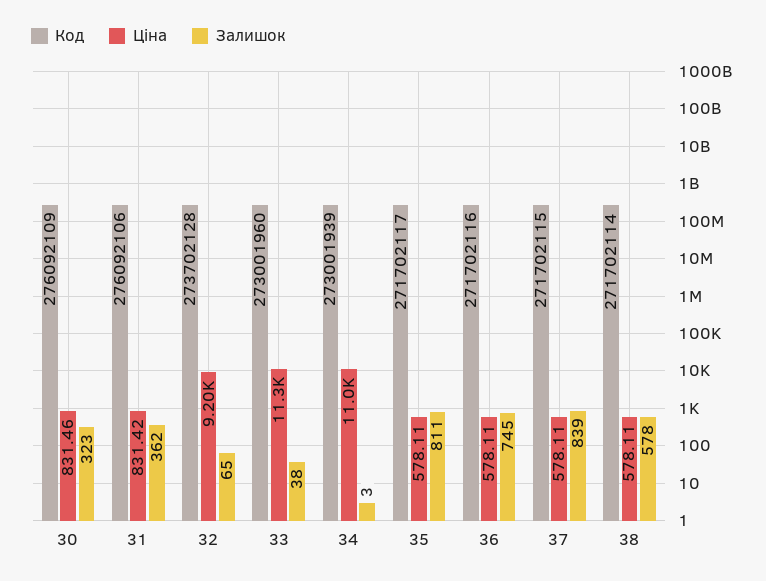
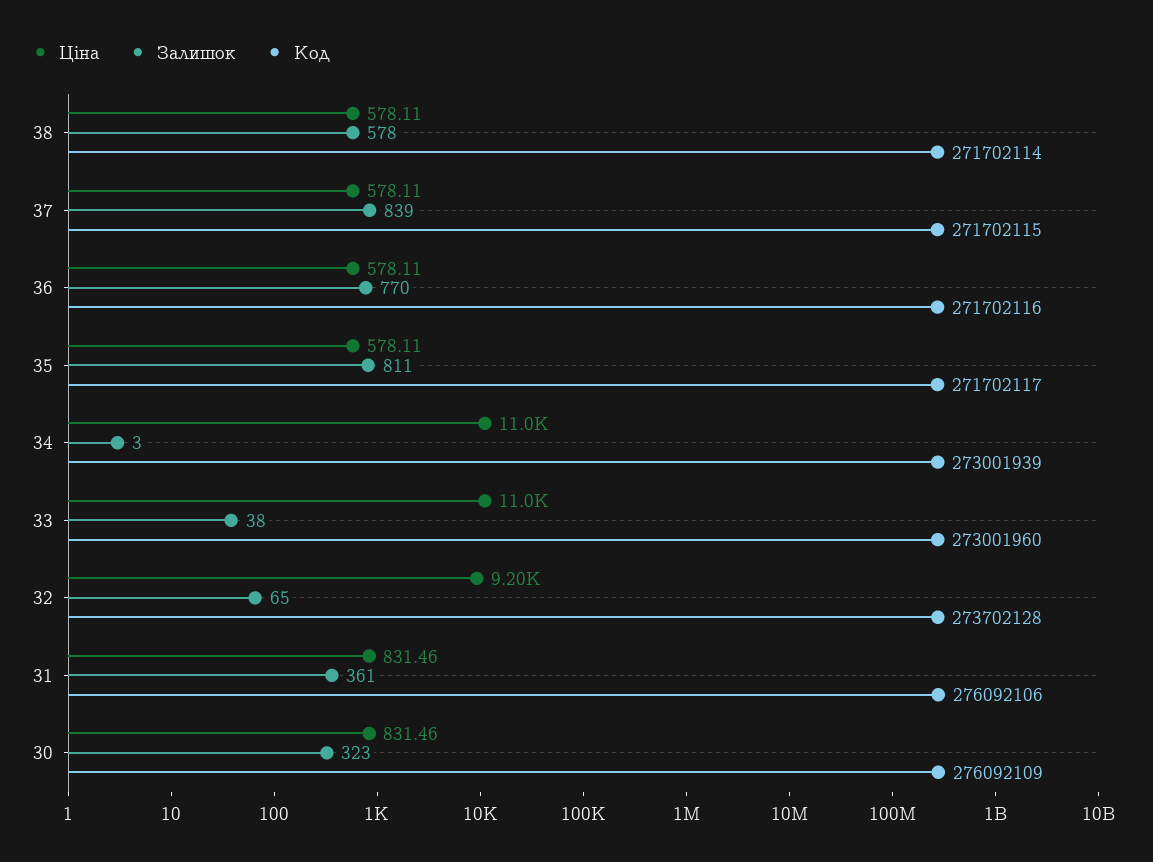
Ціна, 31: 831.42 -> 831.46
Залишок, 31: 362 -> 361
Ціна, 33: 11300 -> 11000
Залишок, 36: 745 -> 770

